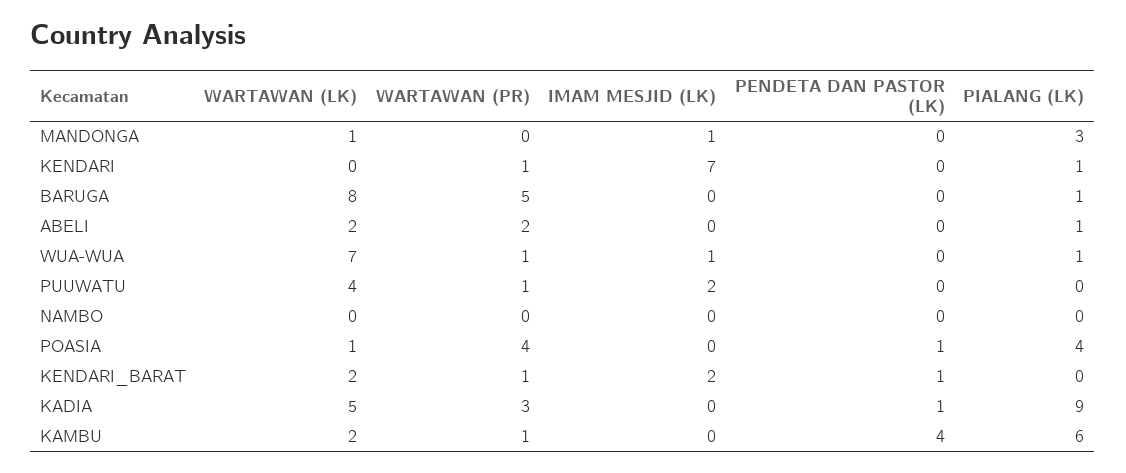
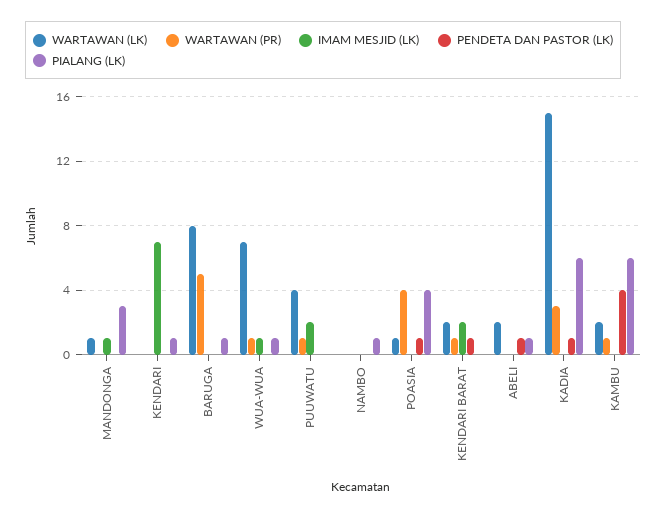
WARTAWAN (PR), KENDARI: 1 -> 0
WARTAWAN (PR), ABELI: 2 -> 0
PENDETA DAN PASTOR (LK), ABELI: 0 -> 1
PIALANG (LK), NAMBO: 0 -> 1
WARTAWAN (LK), KADIA: 5 -> 15
PIALANG (LK), KADIA: 9 -> 6

